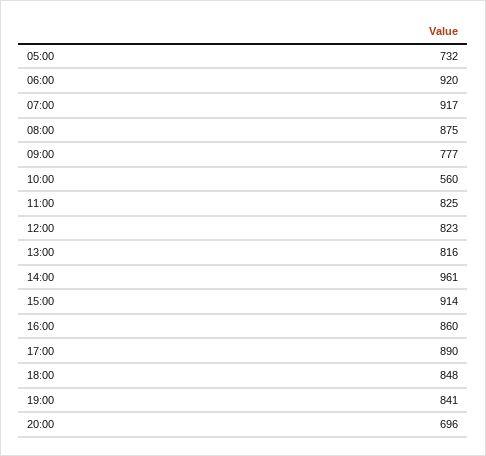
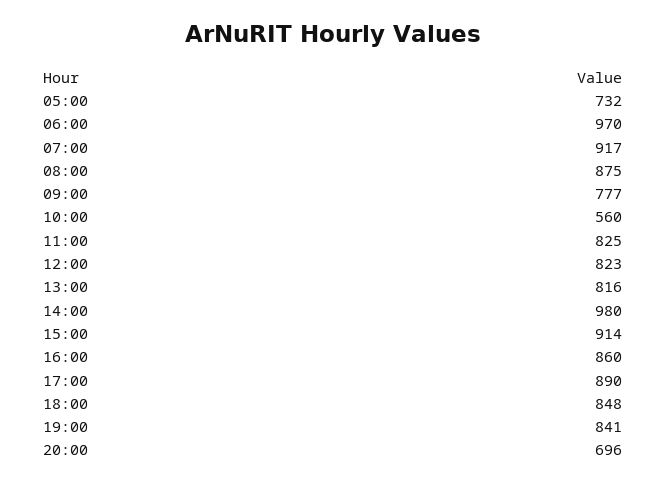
06:00: 920 -> 970
14:00: 961 -> 980

